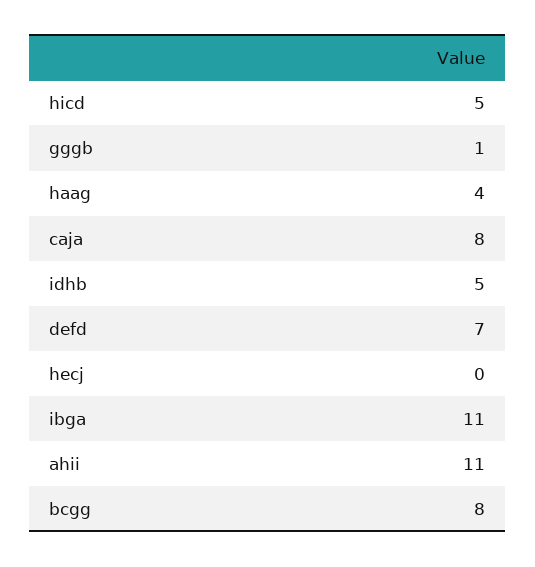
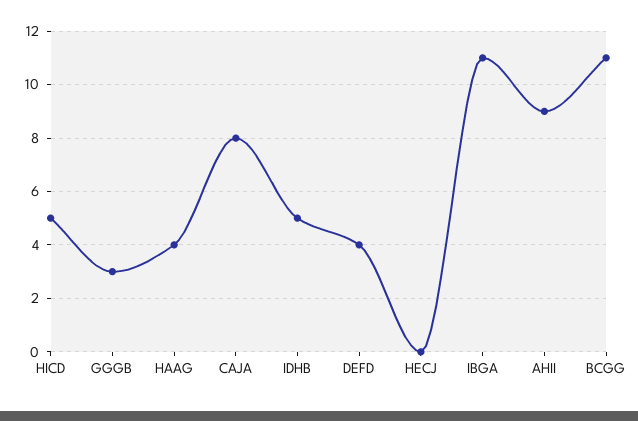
gggb: 1 -> 3
defd: 7 -> 4
ahii: 11 -> 9
bcgg: 8 -> 11

